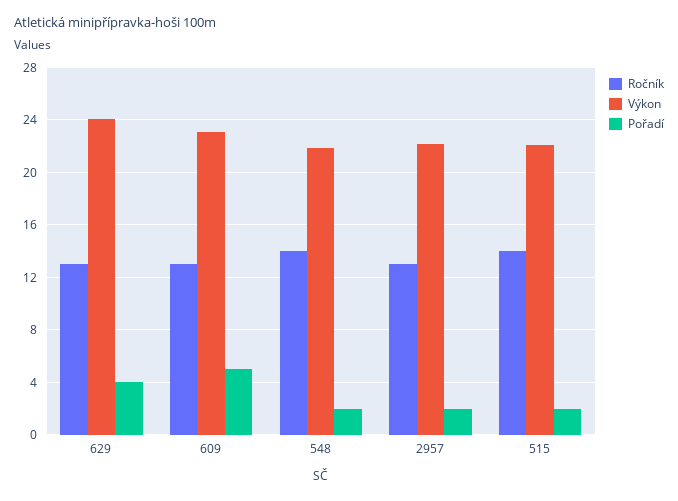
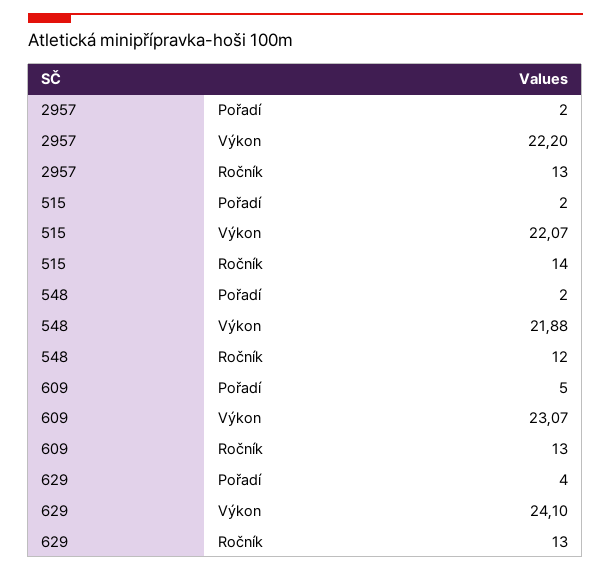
Ročník, 548: 14 -> 12

